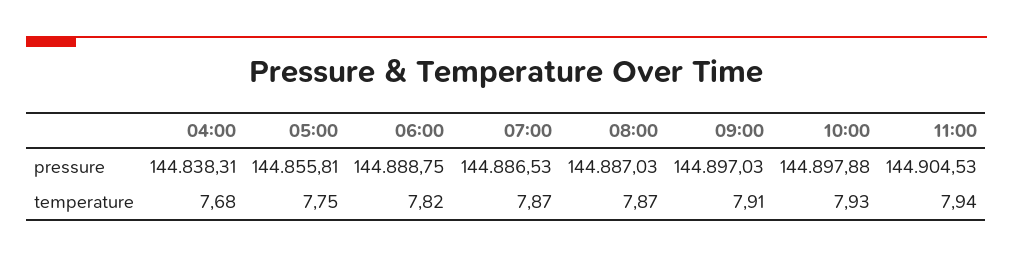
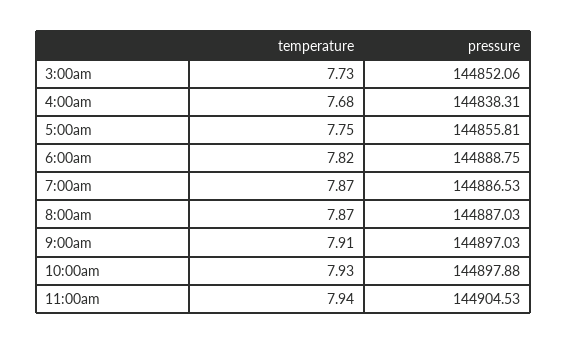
3:00am, temperature: none -> 7.73
3:00am, pressure: none -> 144852.06

